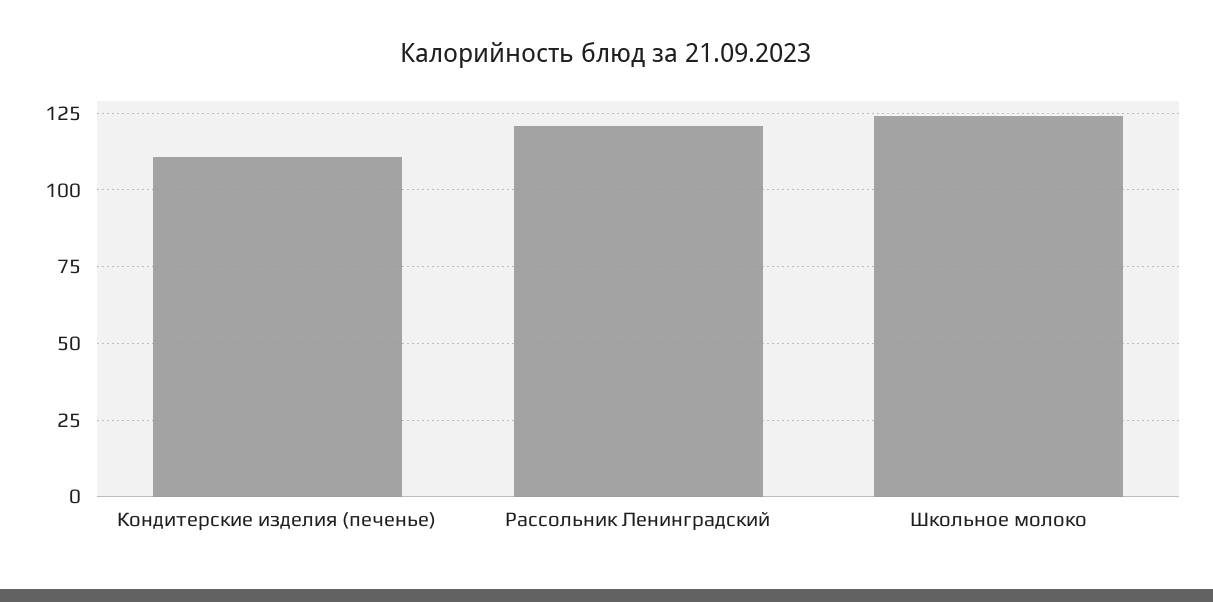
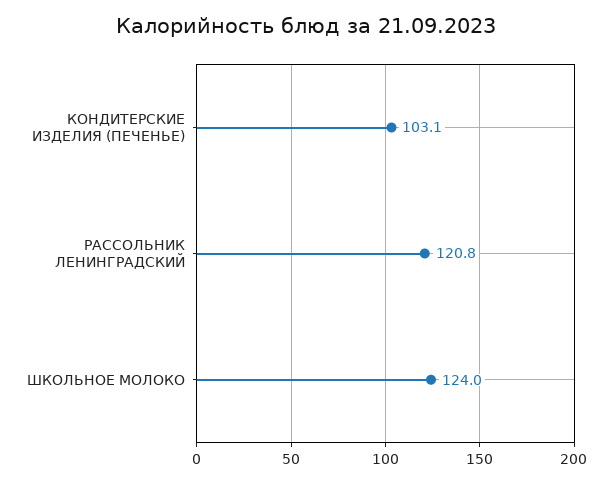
Кондитерские изделия (печенье): 110 -> 103.1

